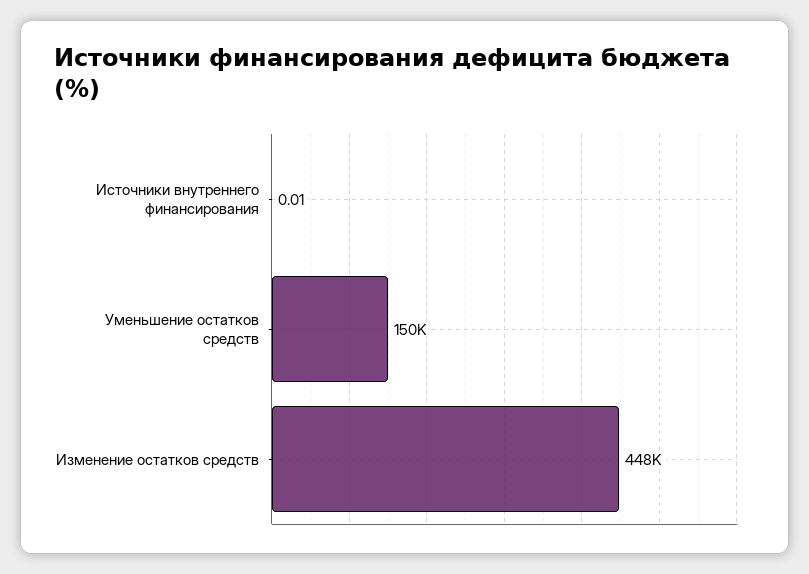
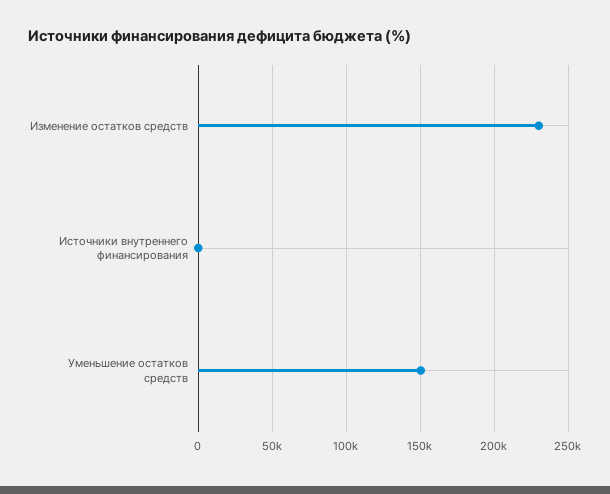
Изменение остатков средств: 448000 -> 230000

